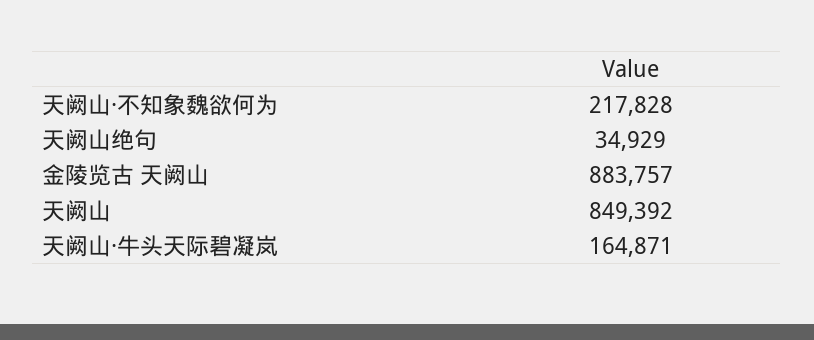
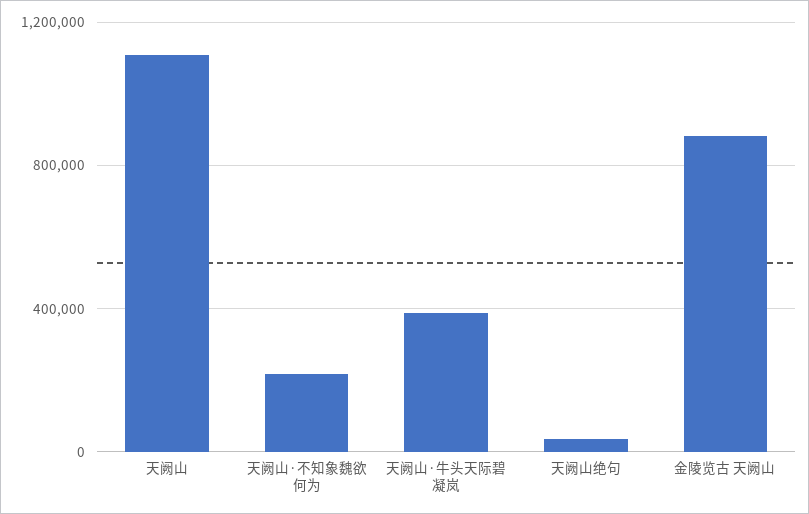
天阙山: 849392 -> 1100000
天阙山·牛头天际碧凝岚: 164871 -> 400000

